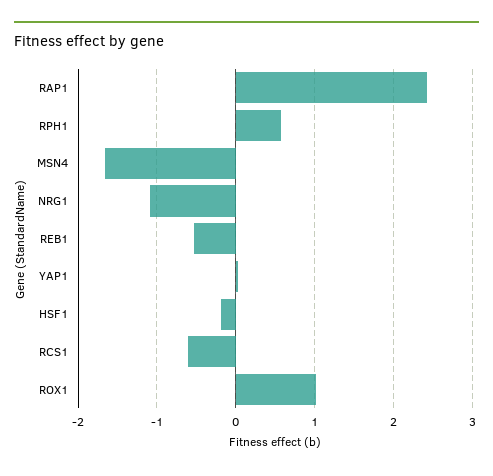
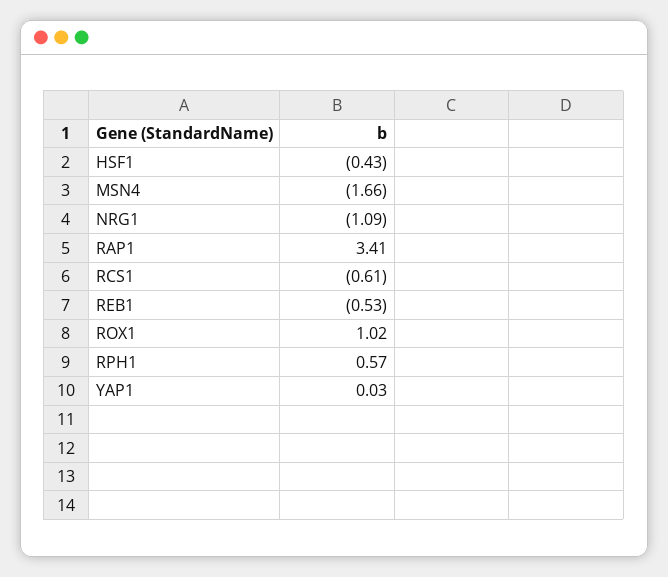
RAP1: 2.4 -> 3.41
HSF1: -0.2 -> -0.43

